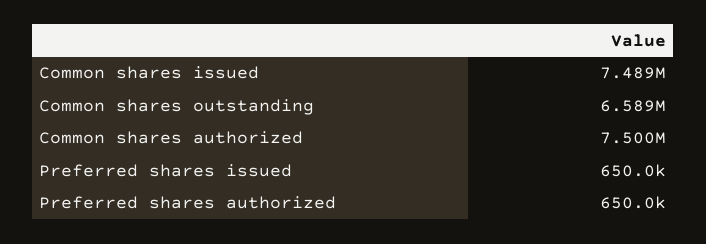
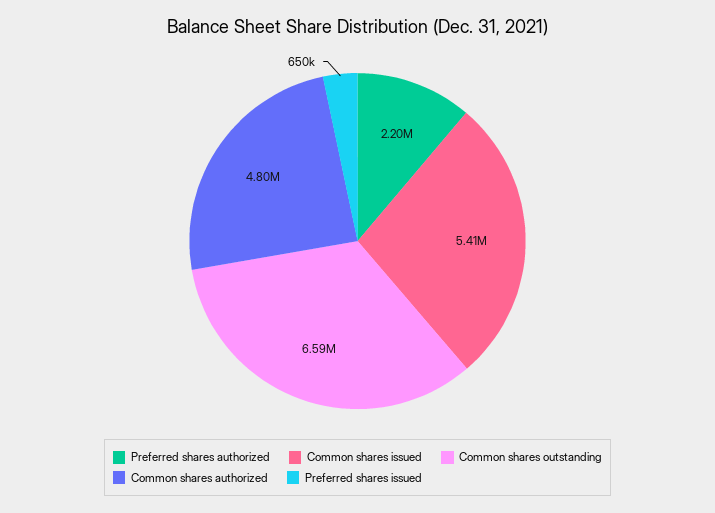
Common shares issued: 7489000 -> 5410000
Common shares authorized: 7500000 -> 4800000
Preferred shares authorized: 650000 -> 2200000

